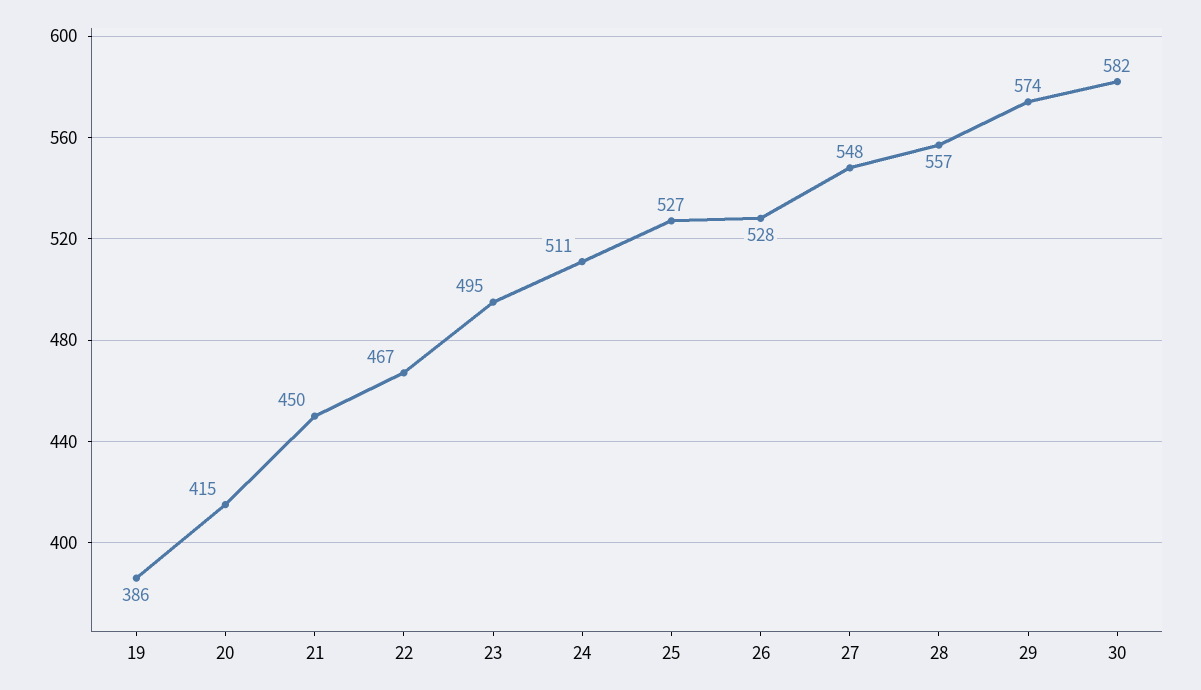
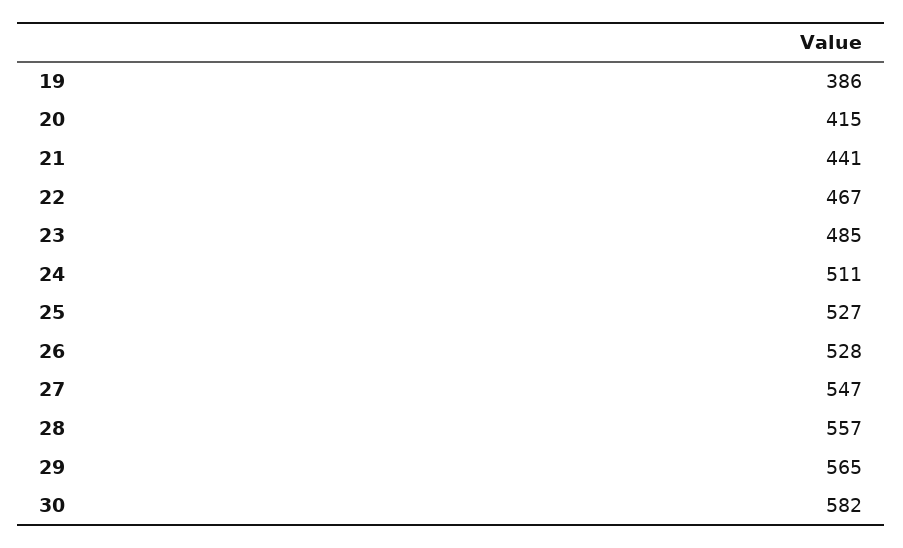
21: 450 -> 441
23: 495 -> 485
27: 548 -> 547
29: 574 -> 565

